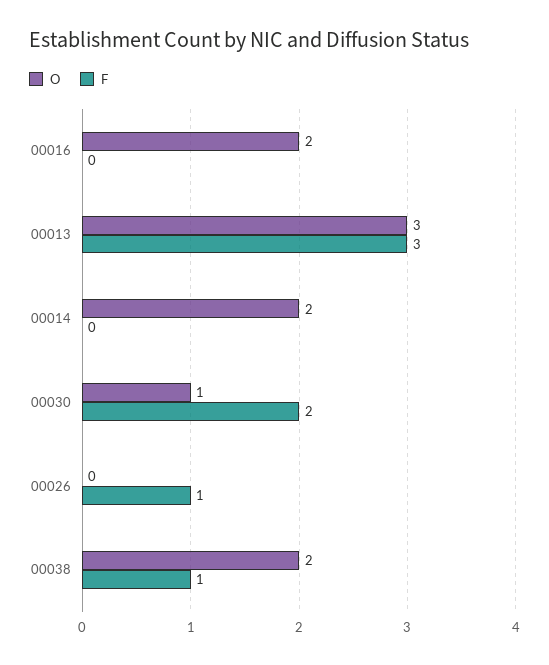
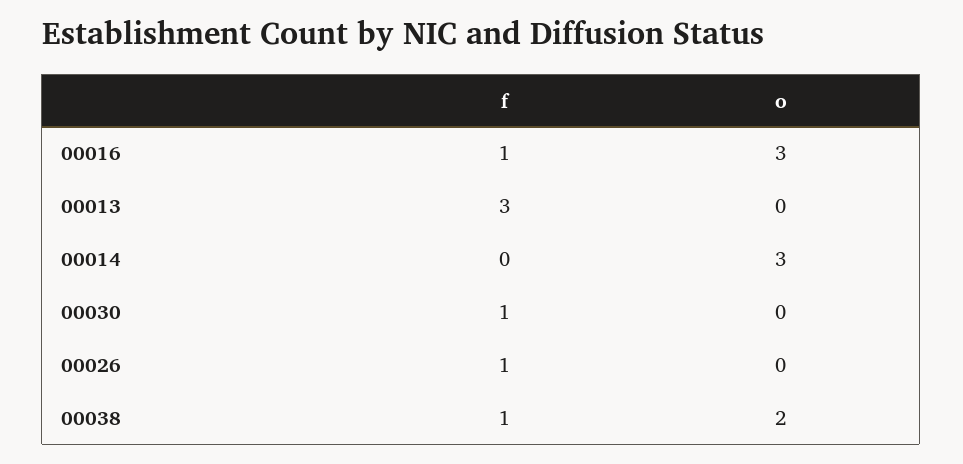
O, 00016: 2 -> 3
F, 00016: 0 -> 1
O, 00013: 3 -> 0
O, 00014: 2 -> 3
O, 00030: 1 -> 0
F, 00030: 2 -> 1

